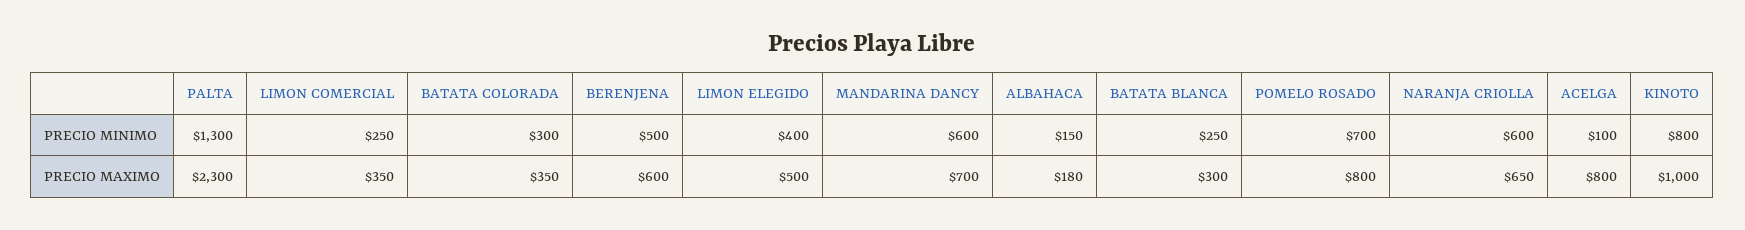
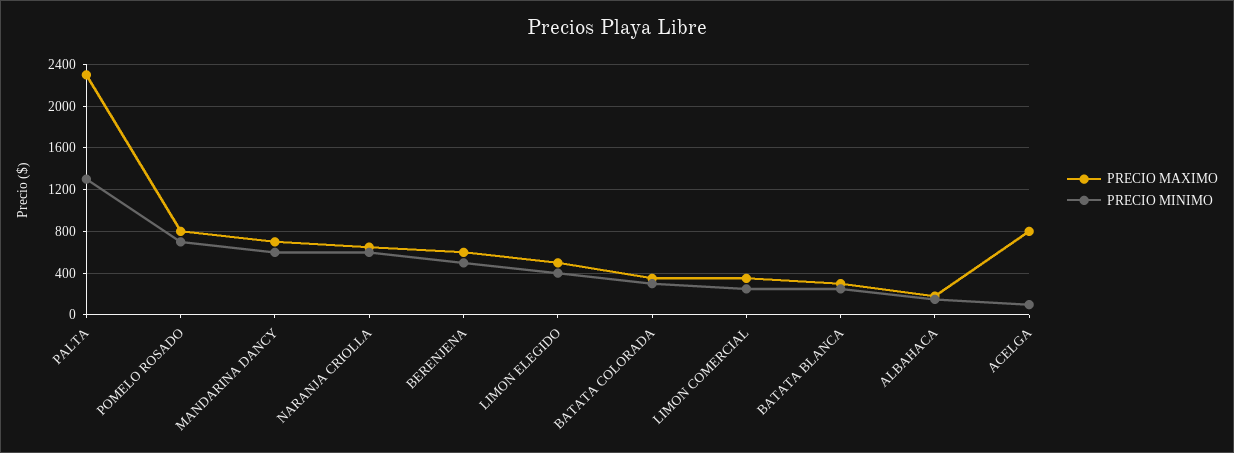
PRECIO MINIMO, KINOTO: 800 -> none
PRECIO MAXIMO, KINOTO: 1000 -> none

